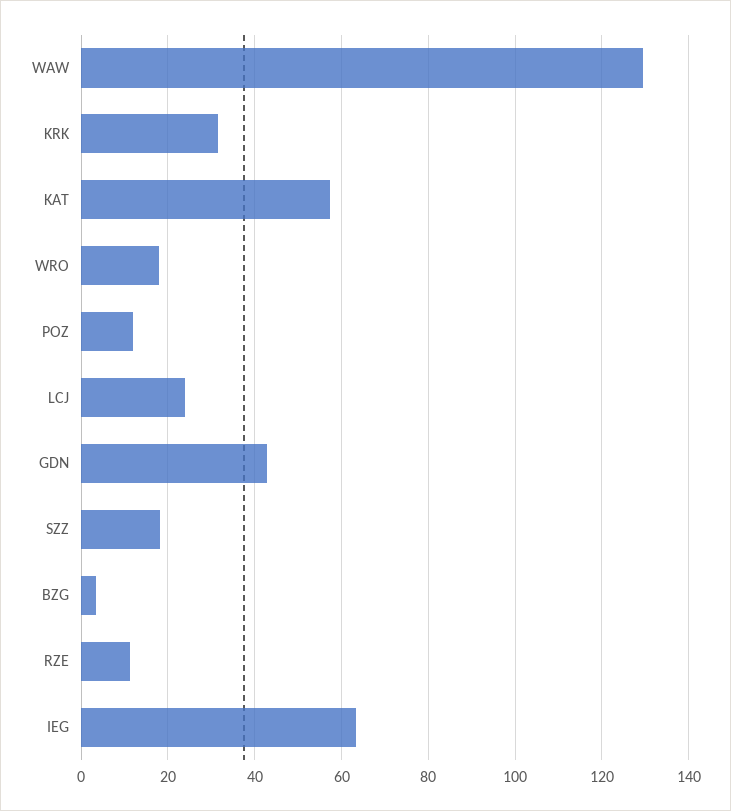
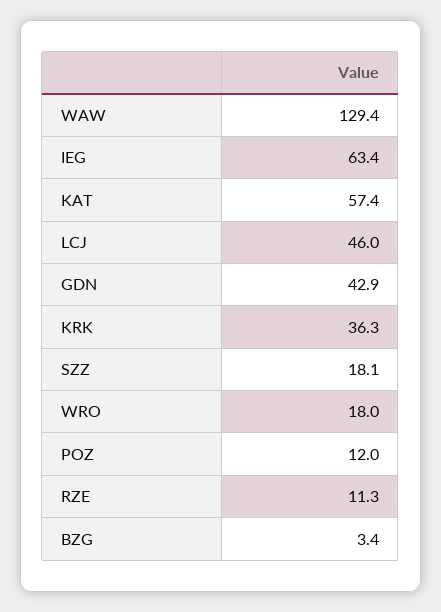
KRK: 32 -> 36.3
LCJ: 24 -> 46

